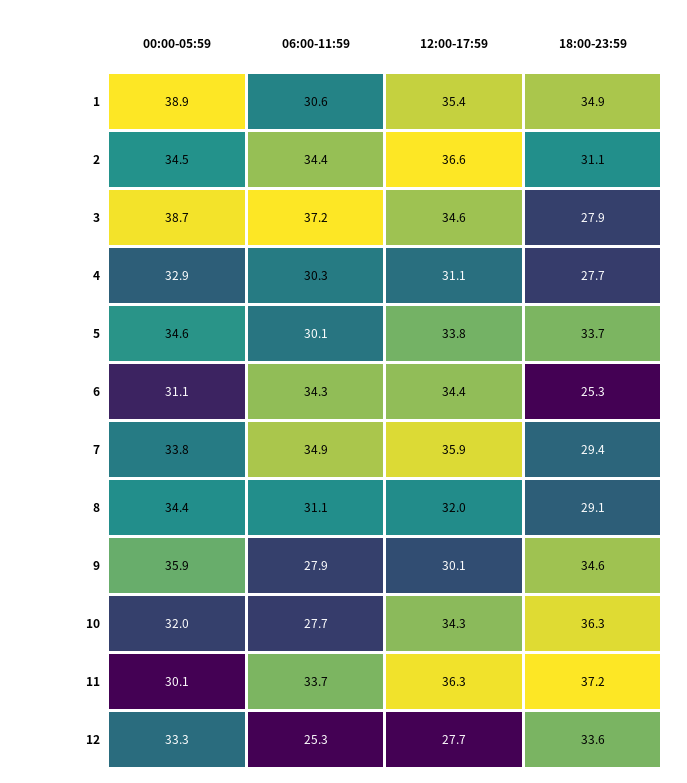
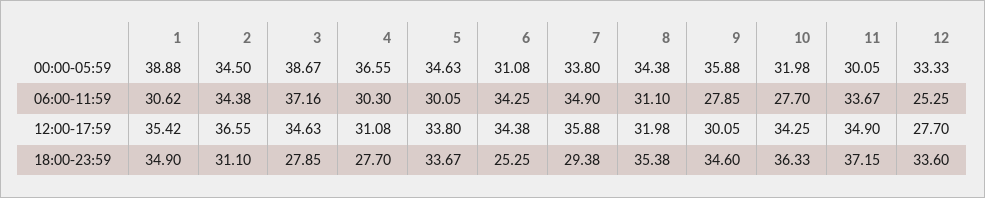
00:00-05:59, 4: 32.9 -> 36.55
18:00-23:59, 8: 29.1 -> 35.38
12:00-17:59, 11: 36.3 -> 34.9

